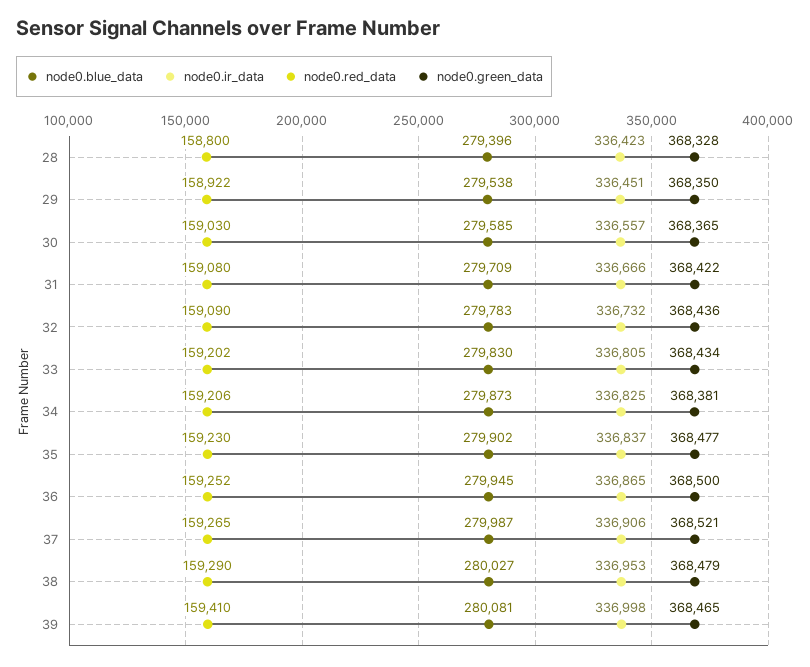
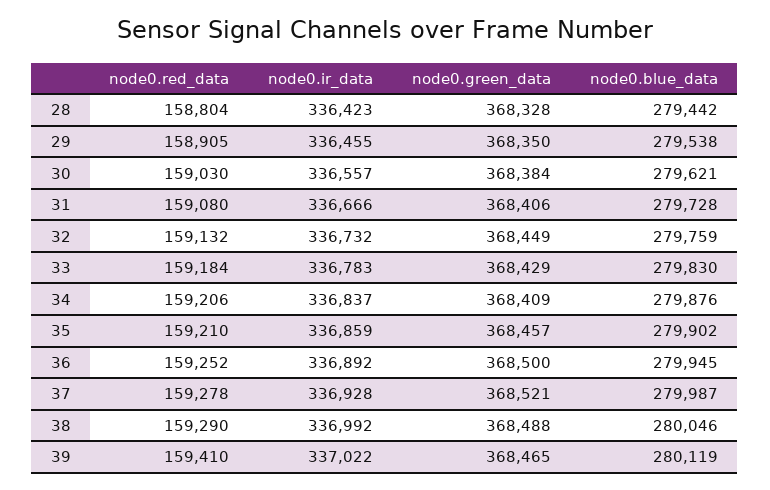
node0.blue_data, 28: 279396 -> 279442
node0.red_data, 28: 158800 -> 158804
node0.ir_data, 29: 336451 -> 336455
node0.red_data, 29: 158922 -> 158905
node0.blue_data, 30: 279585 -> 279621
node0.green_data, 30: 368365 -> 368384
node0.blue_data, 31: 279709 -> 279728
node0.green_data, 31: 368422 -> 368406
node0.blue_data, 32: 279783 -> 279759
node0.red_data, 32: 159090 -> 159132
node0.green_data, 32: 368436 -> 368449
node0.ir_data, 33: 336805 -> 336783
node0.red_data, 33: 159202 -> 159184
node0.green_data, 33: 368434 -> 368429
node0.blue_data, 34: 279873 -> 279876
node0.ir_data, 34: 336825 -> 336837
node0.green_data, 34: 368381 -> 368409
node0.ir_data, 35: 336837 -> 336859
node0.red_data, 35: 159230 -> 159210
node0.green_data, 35: 368477 -> 368457
node0.ir_data, 36: 336865 -> 336892
node0.ir_data, 37: 336906 -> 336928
node0.red_data, 37: 159265 -> 159278
node0.blue_data, 38: 280027 -> 280046
node0.ir_data, 38: 336953 -> 336992
node0.green_data, 38: 368479 -> 368488
node0.blue_data, 39: 280081 -> 280119
node0.ir_data, 39: 336998 -> 337022

